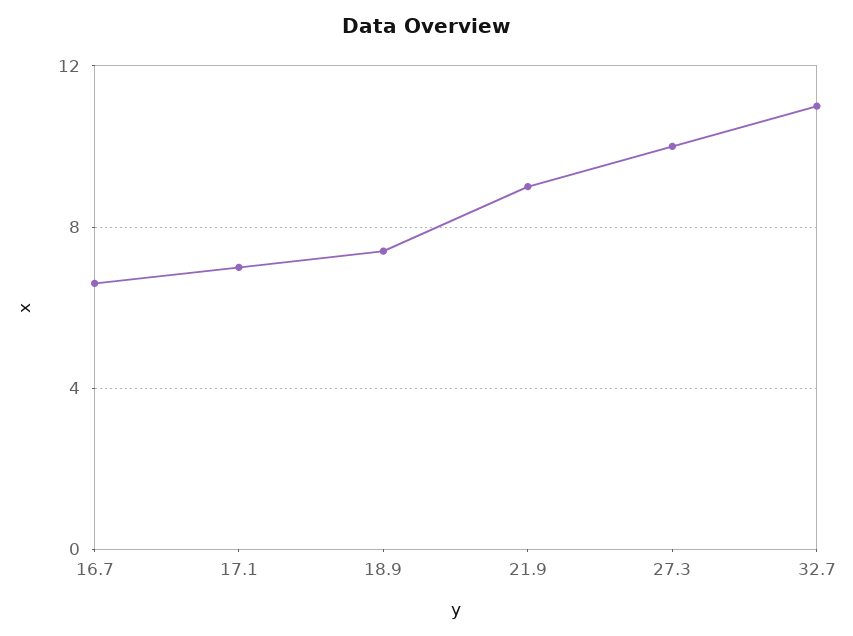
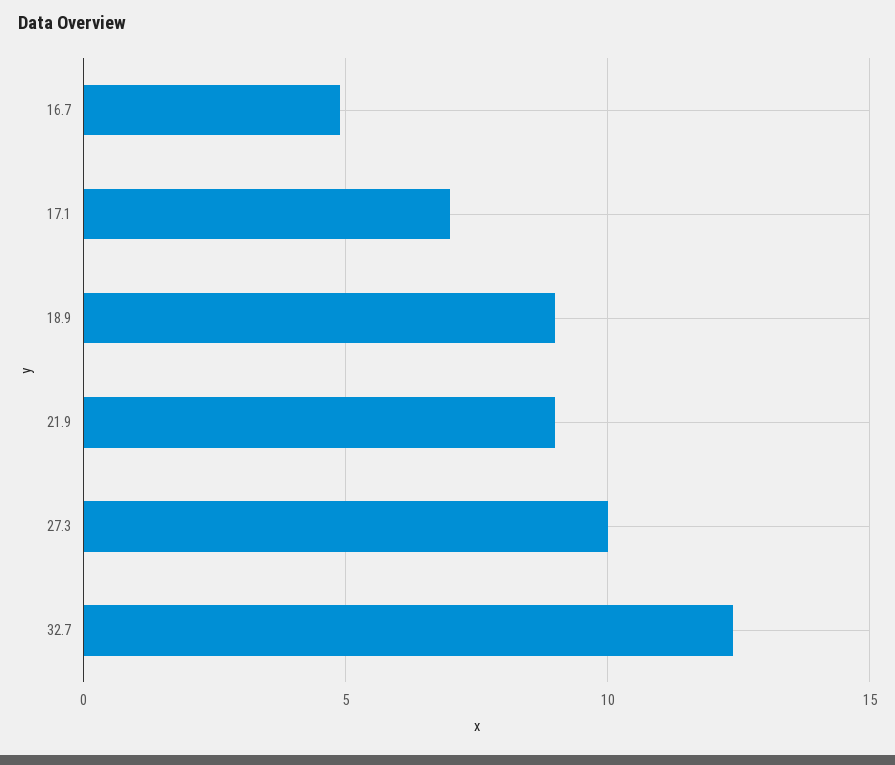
16.7: 6.5 -> 5
18.9: 7.5 -> 9
32.7: 11 -> 12.5

